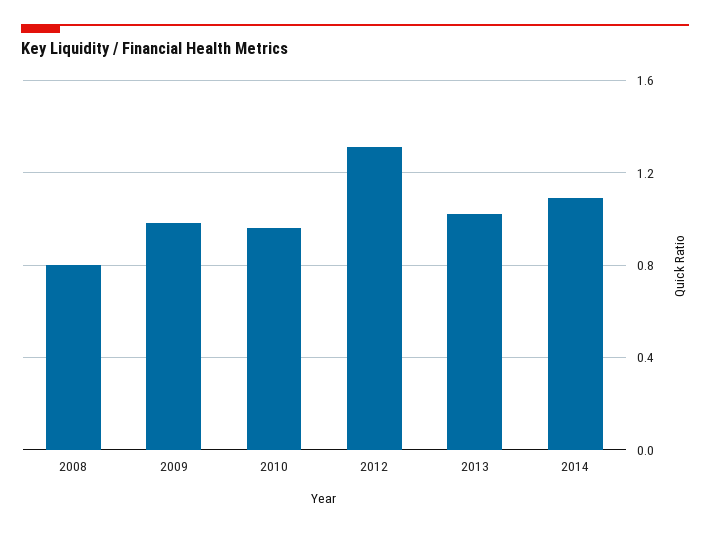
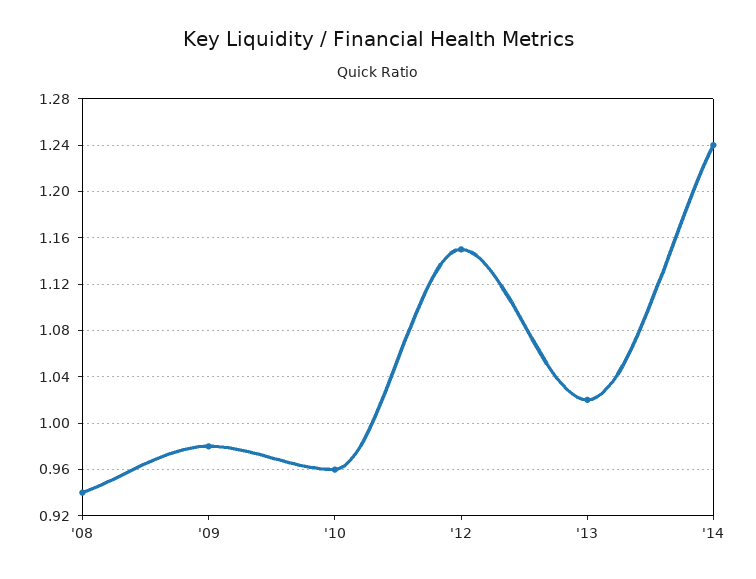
2008: 0.8 -> 0.94
2012: 1.3 -> 1.15
2014: 1.1 -> 1.24

